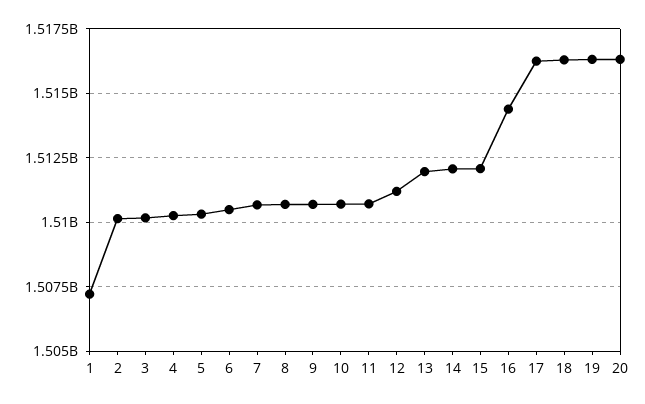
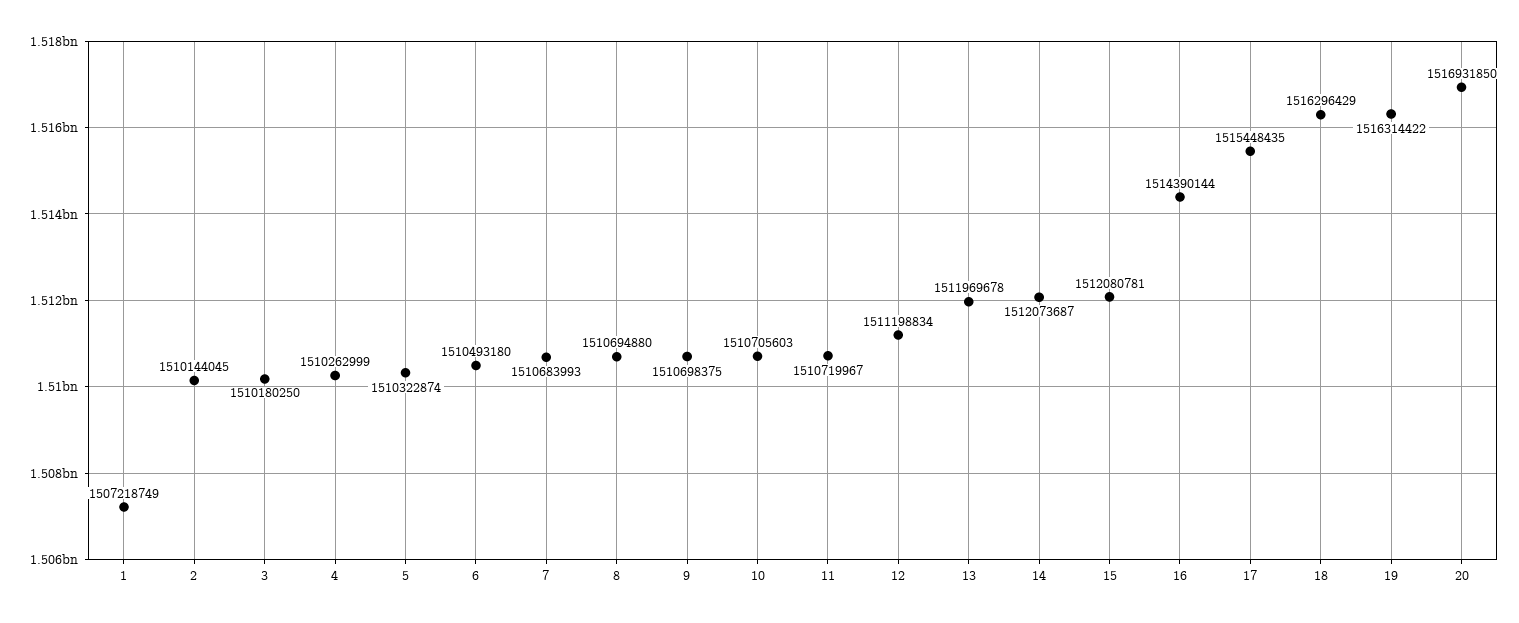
17: 1516250000 -> 1515448435
20: 1516250000 -> 1516931850

